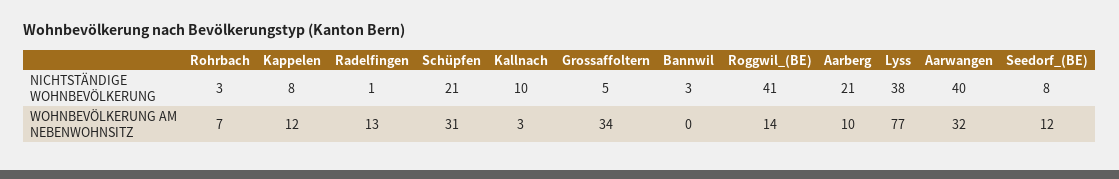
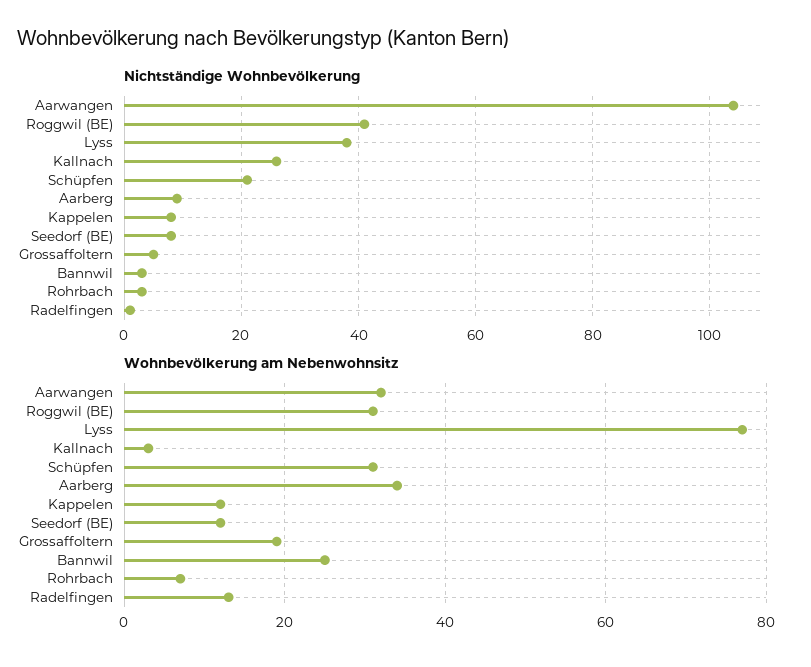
NICHTSTÄNDIGE WOHNBEVÖLKERUNG, Kallnach: 10 -> 25
NICHTSTÄNDIGE WOHNBEVÖLKERUNG, Aarberg: 21 -> 10
NICHTSTÄNDIGE WOHNBEVÖLKERUNG, Aarwangen: 40 -> 105
WOHNBEVÖLKERUNG AM NEBENWOHNSITZ, Grossaffoltern: 34 -> 20
WOHNBEVÖLKERUNG AM NEBENWOHNSITZ, Bannwil: 0 -> 25
WOHNBEVÖLKERUNG AM NEBENWOHNSITZ, Roggwil_(BE): 14 -> 30
WOHNBEVÖLKERUNG AM NEBENWOHNSITZ, Aarberg: 10 -> 35

